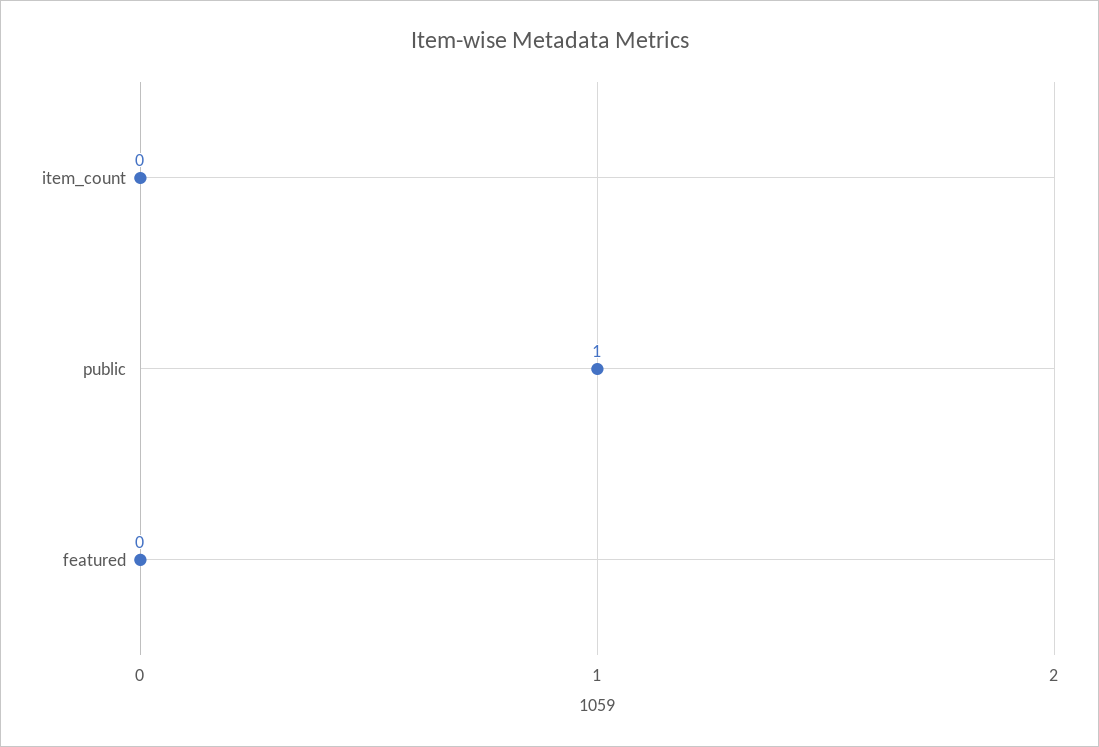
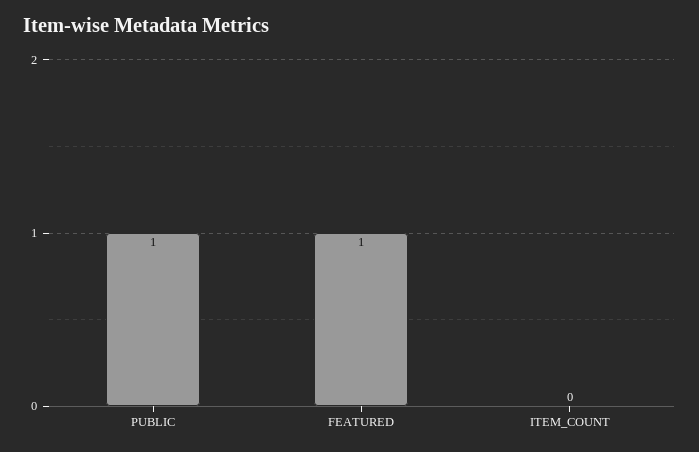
featured: 0 -> 1

